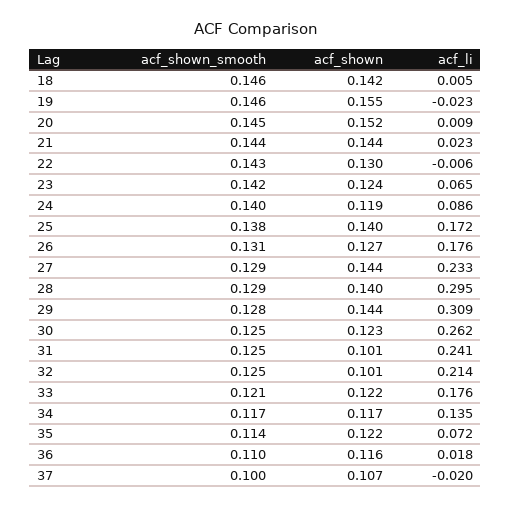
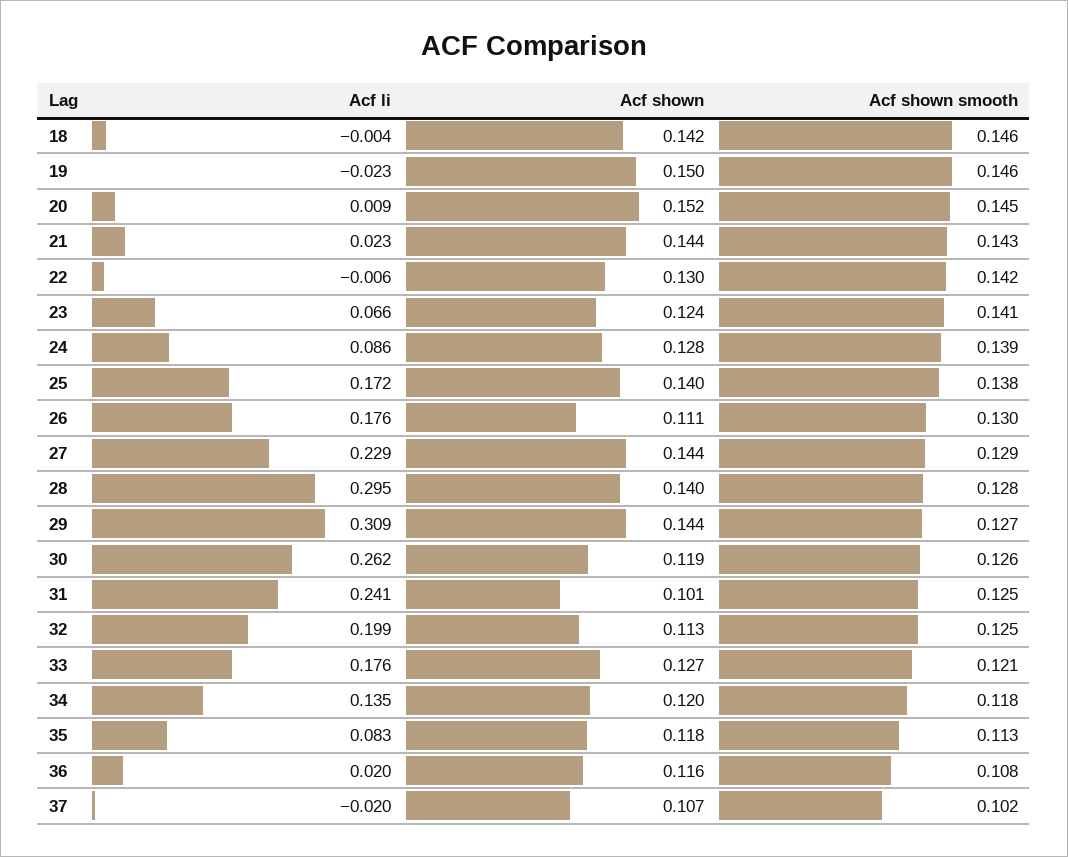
acf_li, 18: 0.005 -> -0.004
acf_shown, 19: 0.155 -> 0.15
acf_shown_smooth, 21: 0.144 -> 0.143
acf_shown_smooth, 22: 0.143 -> 0.142
acf_shown_smooth, 23: 0.142 -> 0.141
acf_li, 23: 0.065 -> 0.066
acf_shown_smooth, 24: 0.14 -> 0.139
acf_shown, 24: 0.119 -> 0.128
acf_shown_smooth, 26: 0.131 -> 0.13
acf_shown, 26: 0.127 -> 0.111
acf_li, 27: 0.233 -> 0.229
acf_shown_smooth, 28: 0.129 -> 0.128
acf_shown_smooth, 29: 0.128 -> 0.127
acf_shown_smooth, 30: 0.125 -> 0.126
acf_shown, 30: 0.123 -> 0.119
acf_shown, 32: 0.101 -> 0.113
acf_li, 32: 0.214 -> 0.199
acf_shown, 33: 0.122 -> 0.127
acf_shown_smooth, 34: 0.117 -> 0.118
acf_shown, 34: 0.117 -> 0.12
acf_shown_smooth, 35: 0.114 -> 0.113
acf_shown, 35: 0.122 -> 0.118
acf_li, 35: 0.072 -> 0.083
acf_shown_smooth, 36: 0.11 -> 0.108
acf_li, 36: 0.018 -> 0.02
acf_shown_smooth, 37: 0.1 -> 0.102

